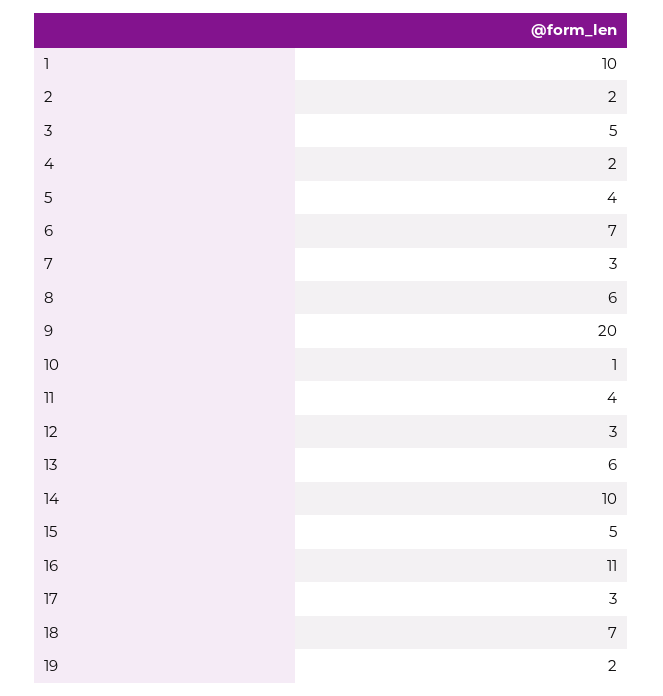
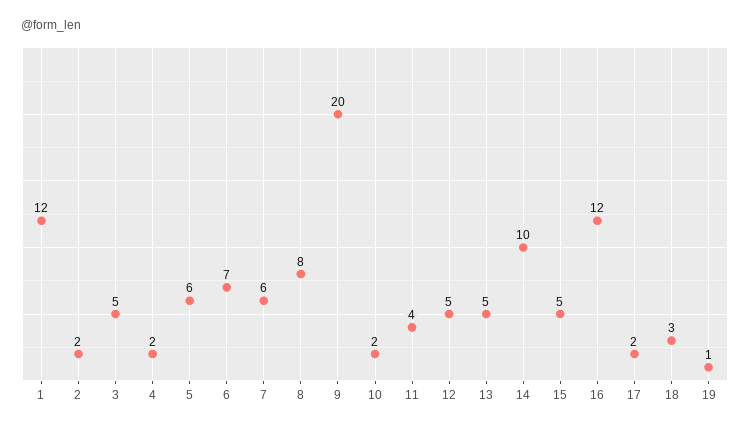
1: 10 -> 12
5: 4 -> 6
7: 3 -> 6
8: 6 -> 8
10: 1 -> 2
12: 3 -> 5
13: 6 -> 5
16: 11 -> 12
17: 3 -> 2
18: 7 -> 3
19: 2 -> 1

